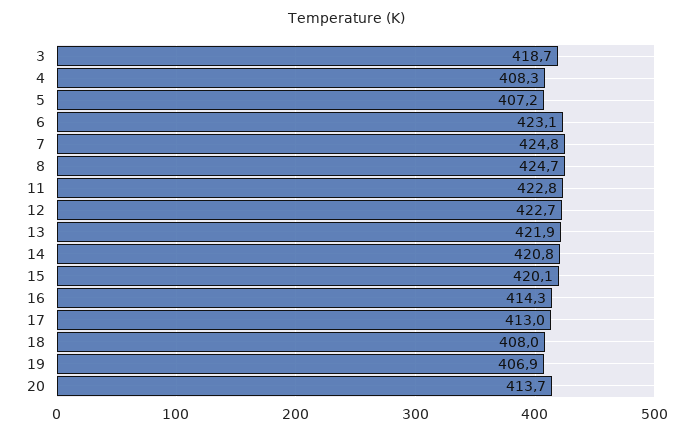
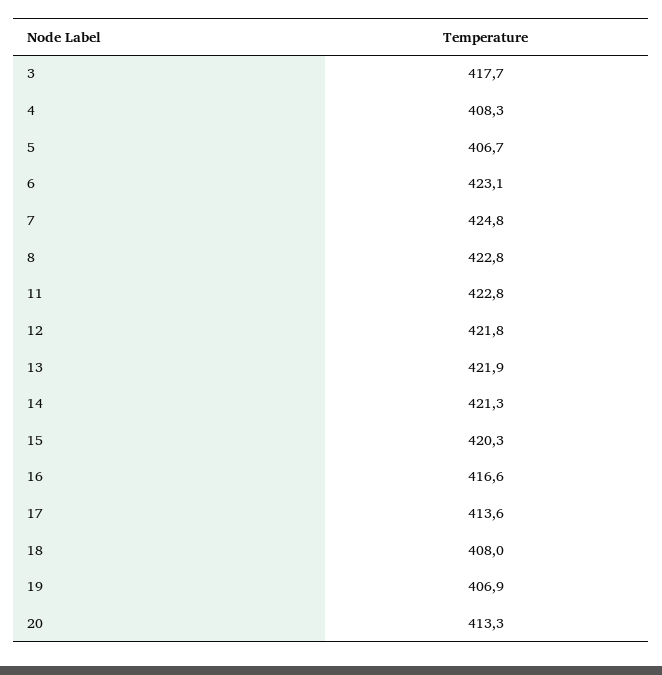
3: 418.7 -> 417.7
5: 407.2 -> 406.7
8: 424.7 -> 422.8
12: 422.7 -> 421.8
14: 420.8 -> 421.3
15: 420.1 -> 420.3
16: 414.3 -> 416.6
17: 413 -> 413.6
20: 413.7 -> 413.3

